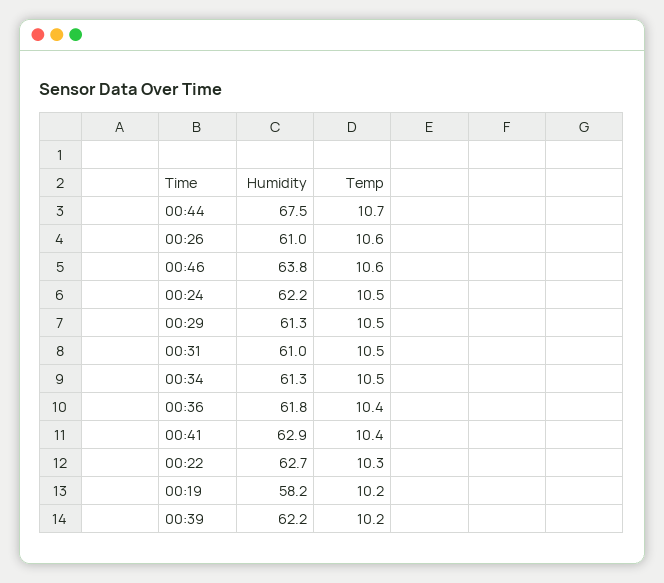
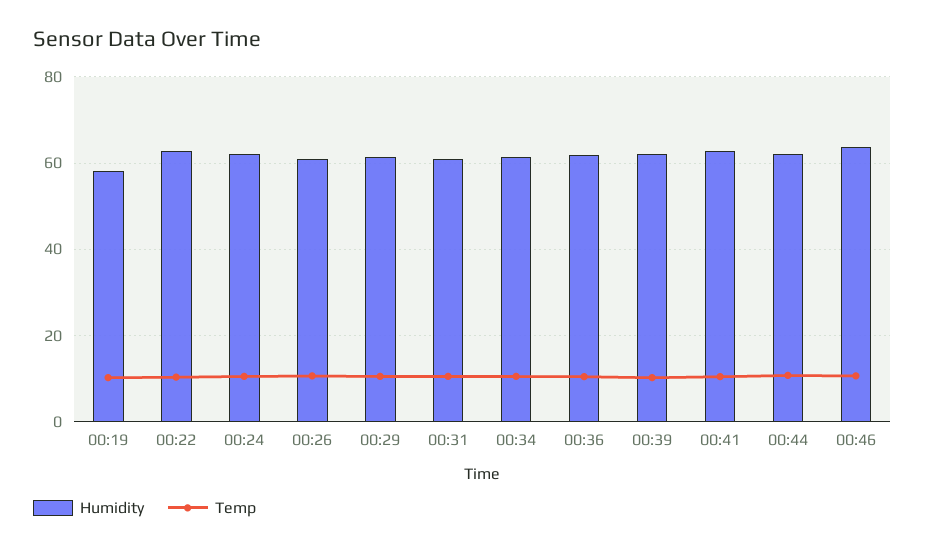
Humidity, 00:44: 67.5 -> 62

